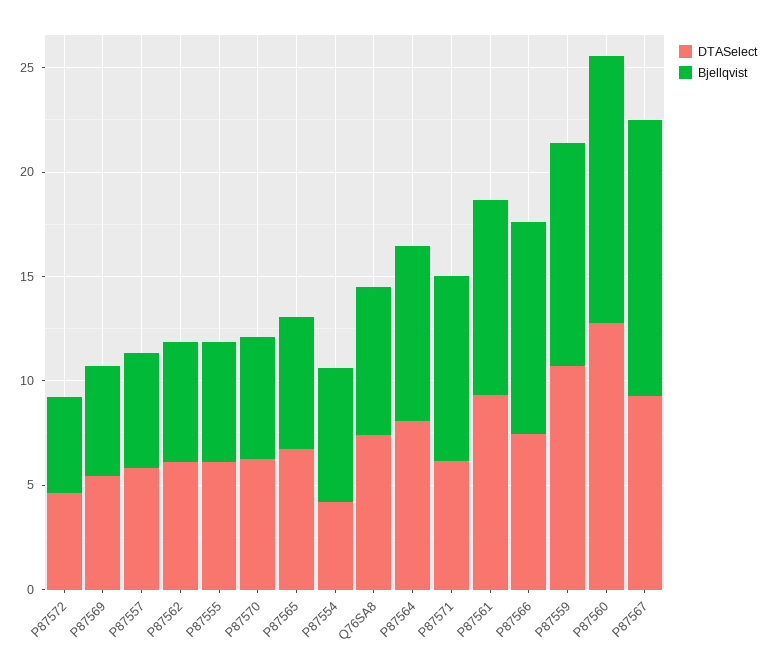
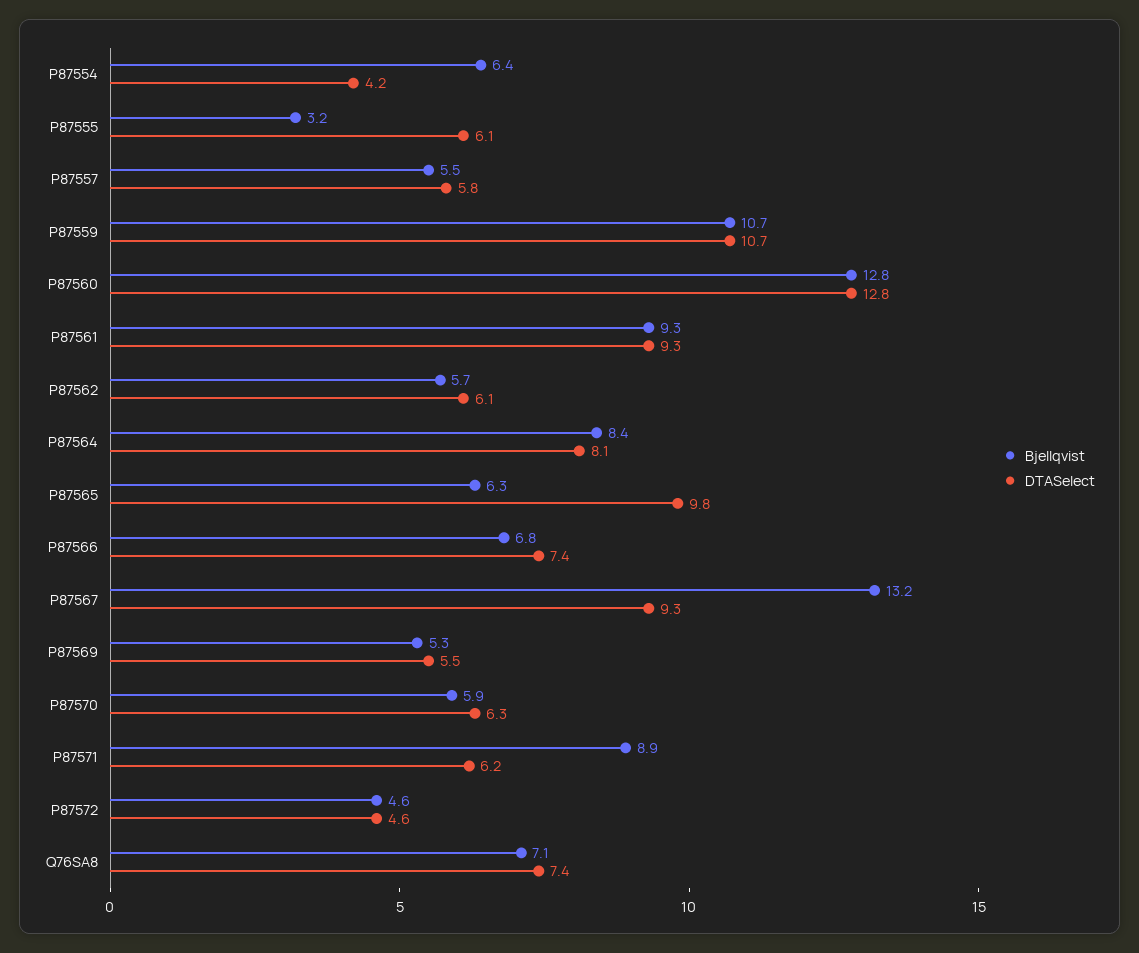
Bjellqvist, P87555: 6 -> 3.2
DTASelect, P87565: 7 -> 9.8
Bjellqvist, P87566: 10 -> 6.8

